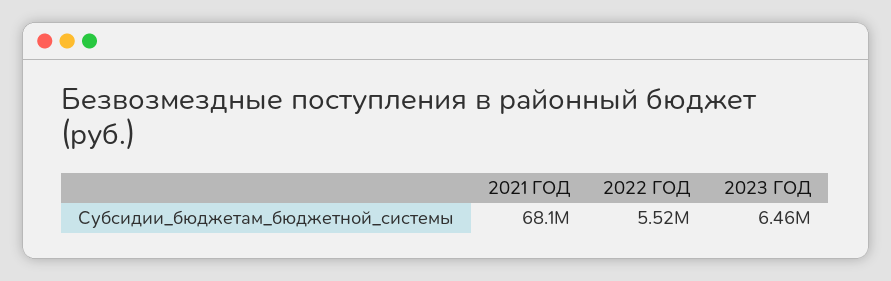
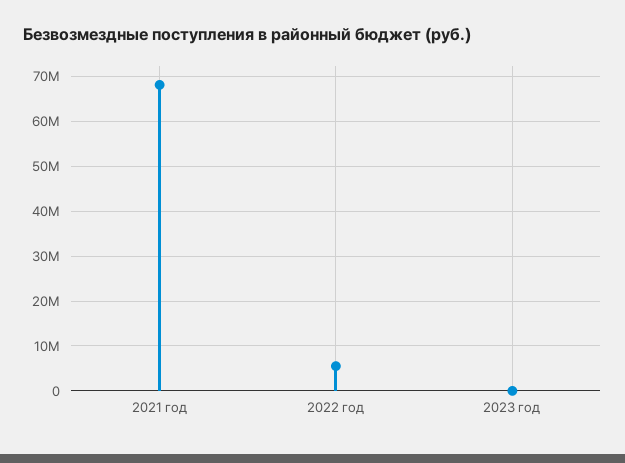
2023 ГОД: 6460000 -> 0

